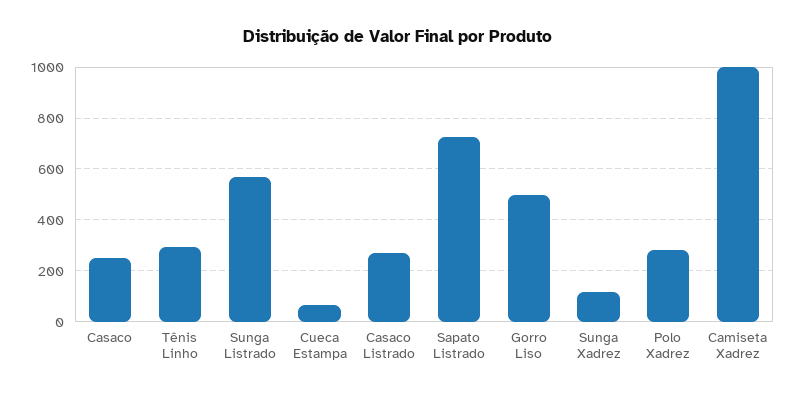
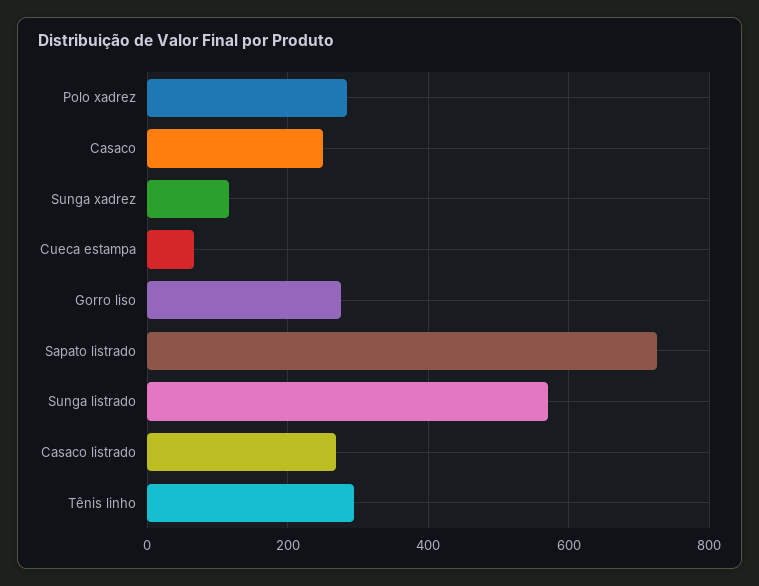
Gorro Liso: 500 -> 280
Camiseta Xadrez: 1000 -> none

